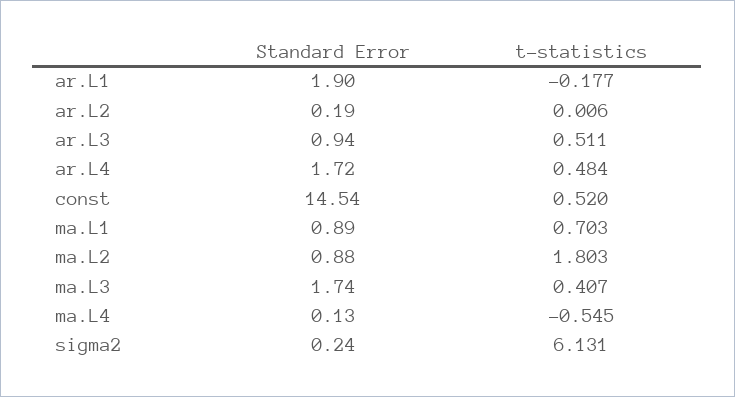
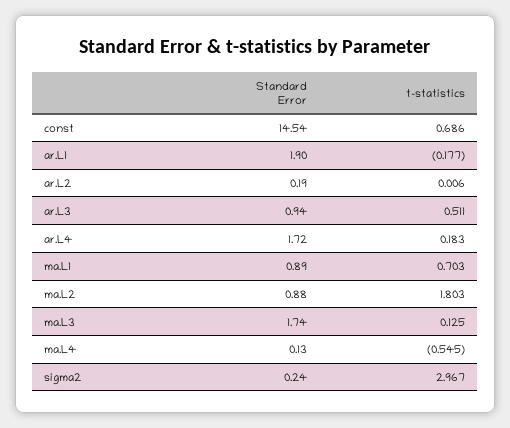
t-statistics, ar.L4: 0.484 -> 0.183
t-statistics, const: 0.52 -> 0.686
t-statistics, ma.L3: 0.407 -> 0.125
t-statistics, sigma2: 6.131 -> 2.967

